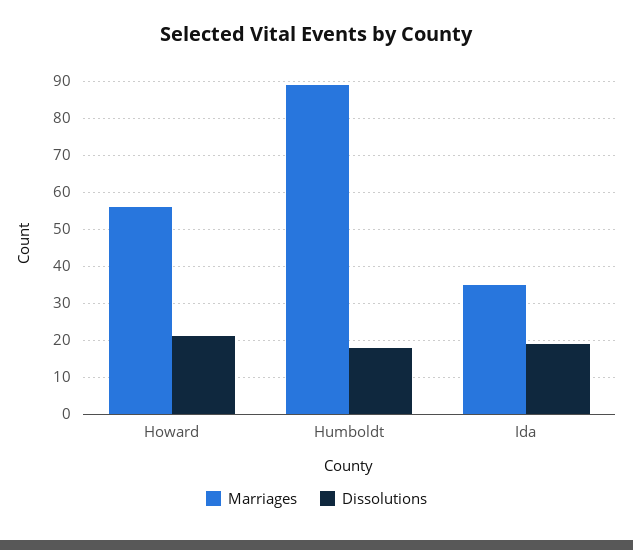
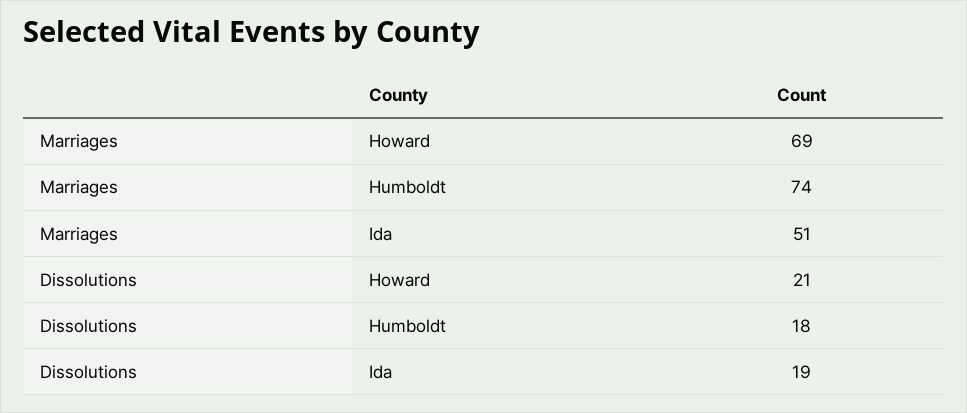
Marriages, Howard: 55 -> 69
Marriages, Humboldt: 90 -> 74
Marriages, Ida: 35 -> 51

